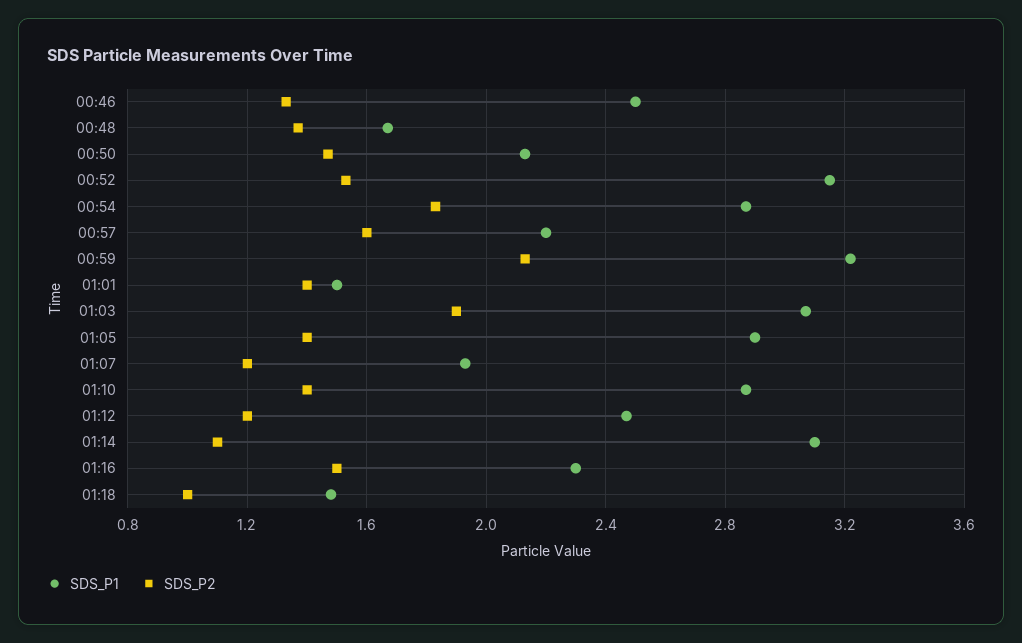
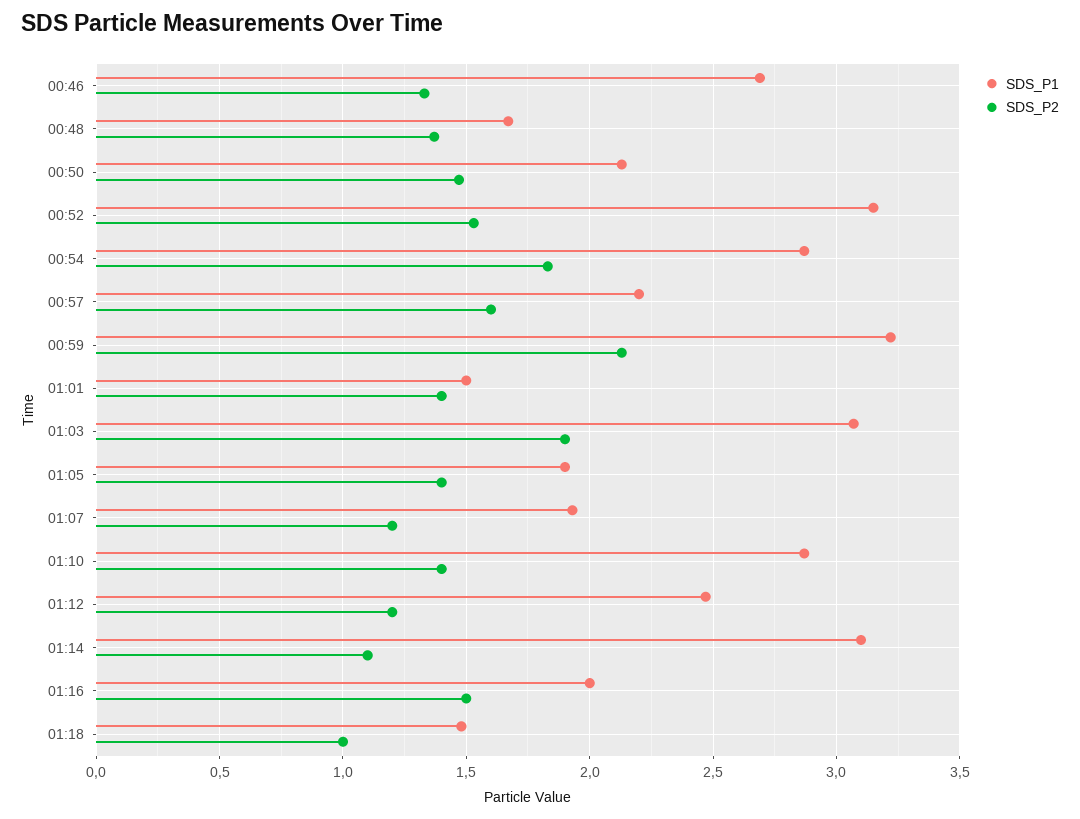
SDS_P1, 00:46: 2.5 -> 2.7
SDS_P1, 01:05: 2.9 -> 1.9
SDS_P1, 01:16: 2.3 -> 2

